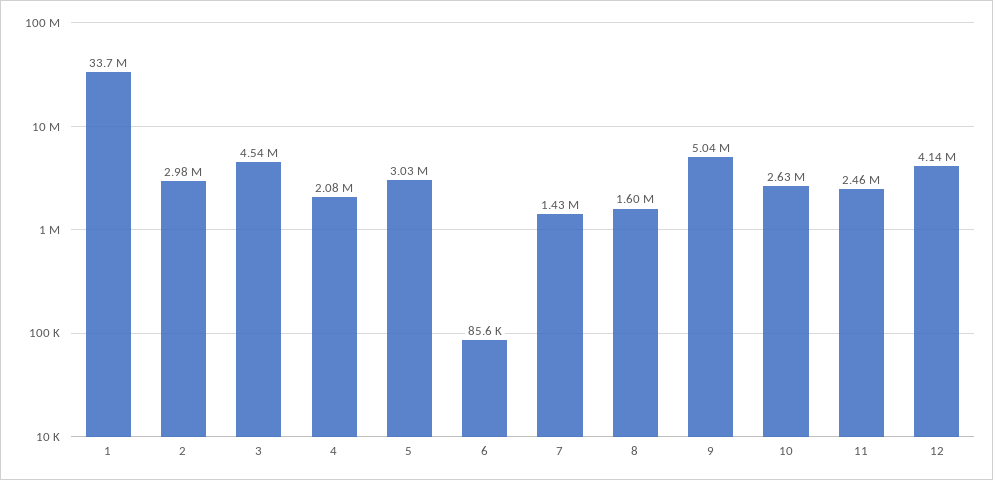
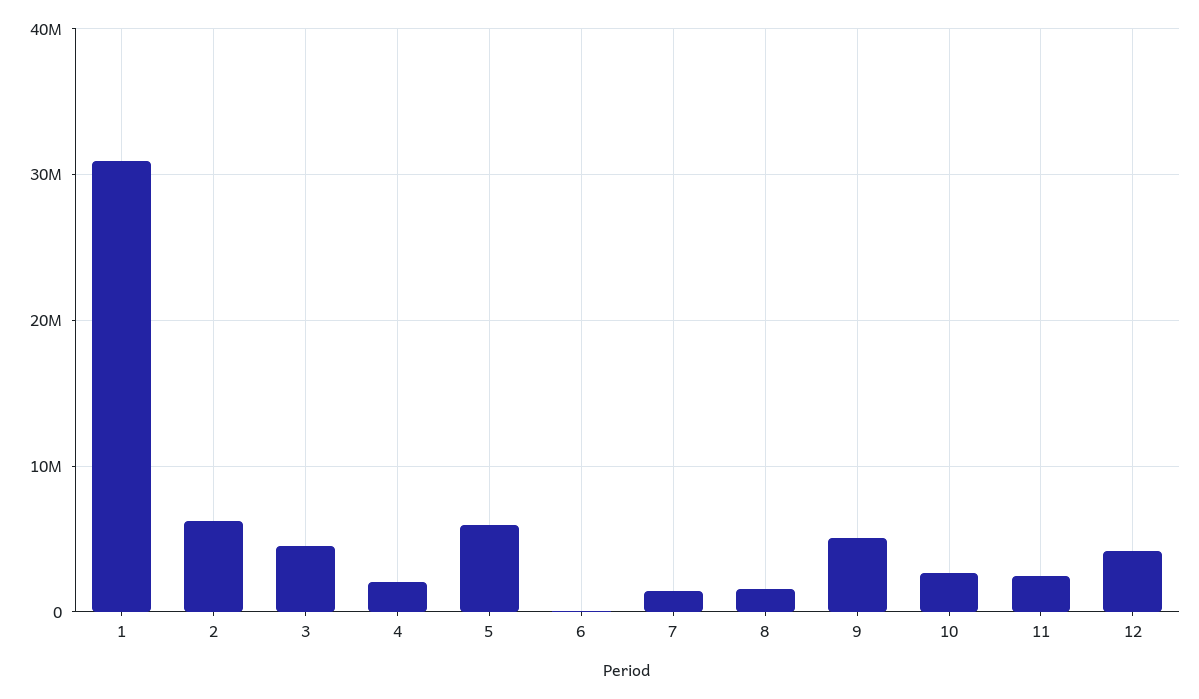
1: 33700000 -> 31000000
2: 2980000 -> 6000000
5: 3030000 -> 6000000

